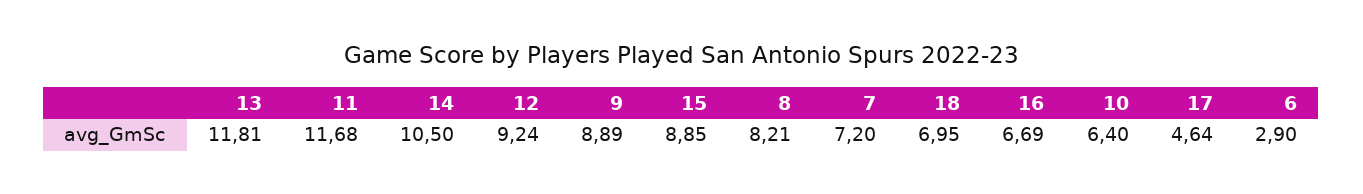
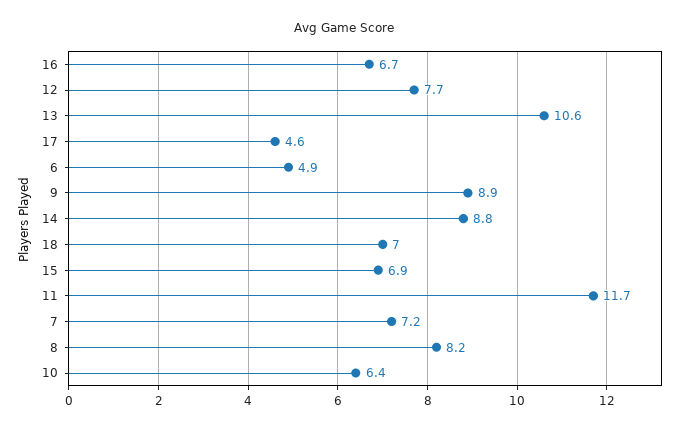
13: 11.81 -> 10.6
14: 10.5 -> 8.8
12: 9.24 -> 7.7
15: 8.85 -> 6.9
6: 2.9 -> 4.9

